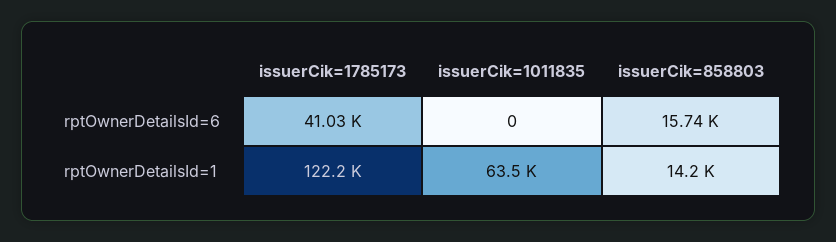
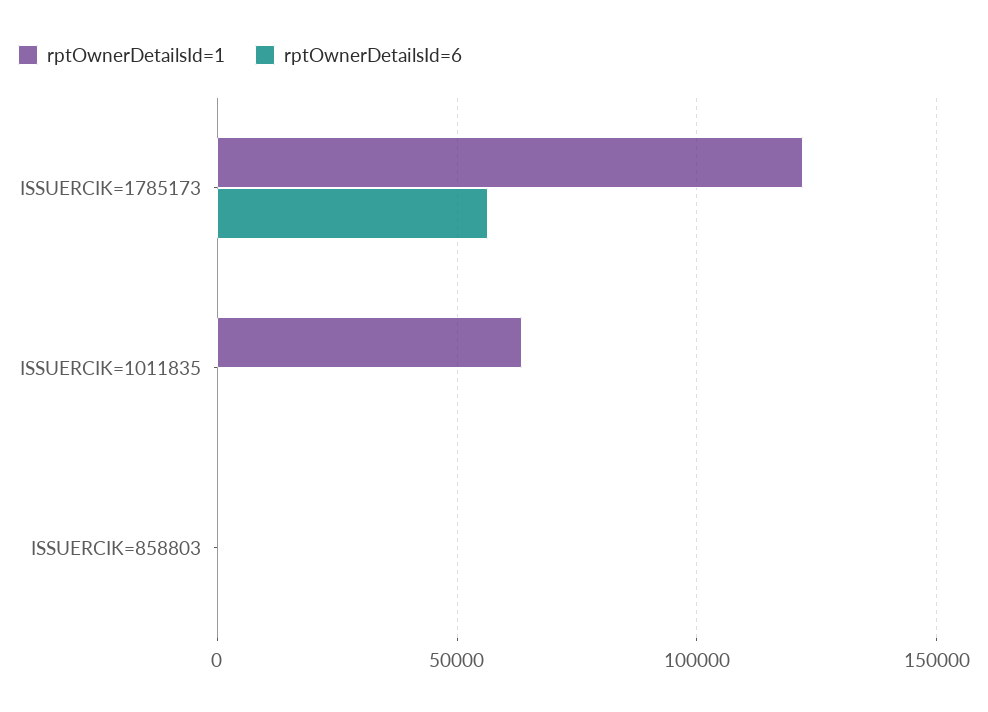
rptOwnerDetailsId=6, issuerCik=1785173: 41030 -> 55000
rptOwnerDetailsId=6, issuerCik=858803: 15740 -> 0
rptOwnerDetailsId=1, issuerCik=858803: 14200 -> 0

